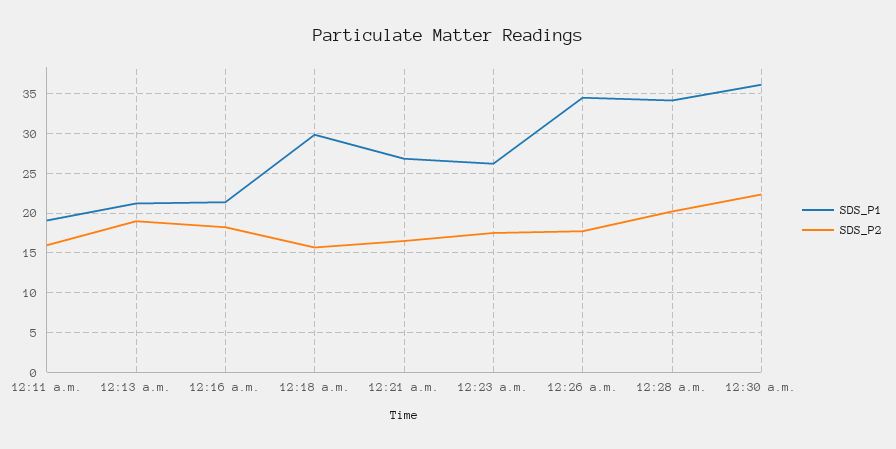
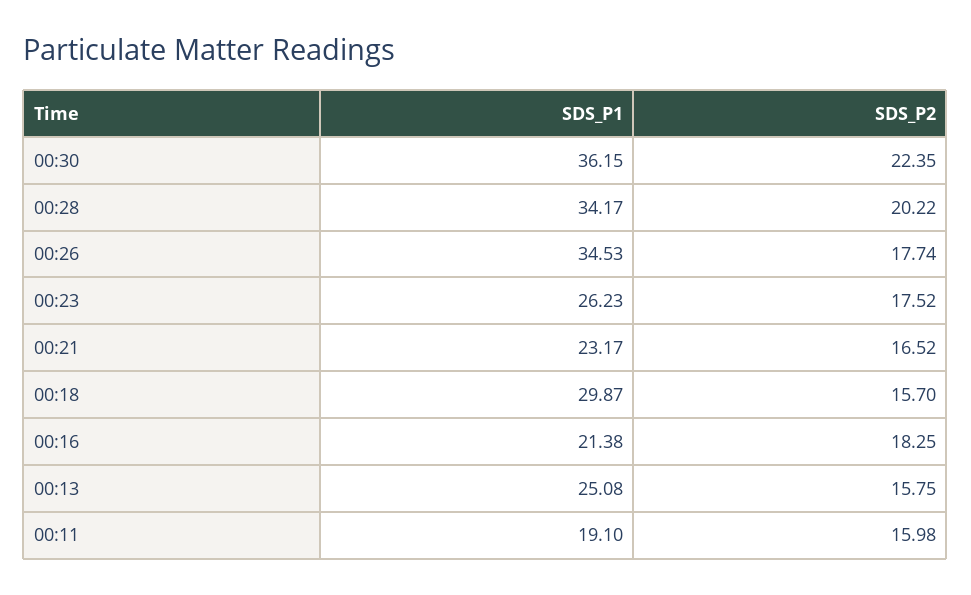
SDS_P1, 12:13 a.m.: 21 -> 25.08
SDS_P2, 12:13 a.m.: 19 -> 15.75
SDS_P1, 12:21 a.m.: 27 -> 23.17

